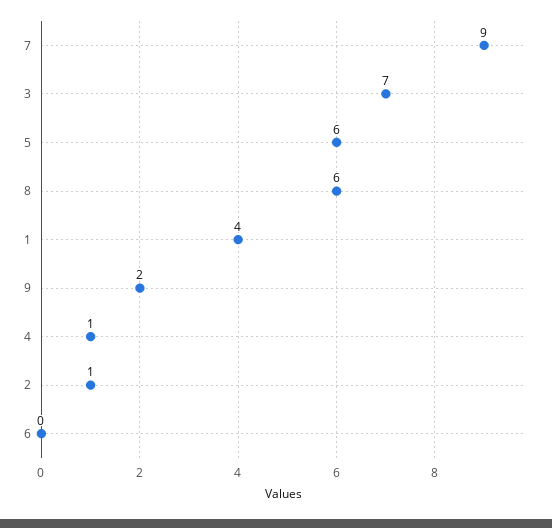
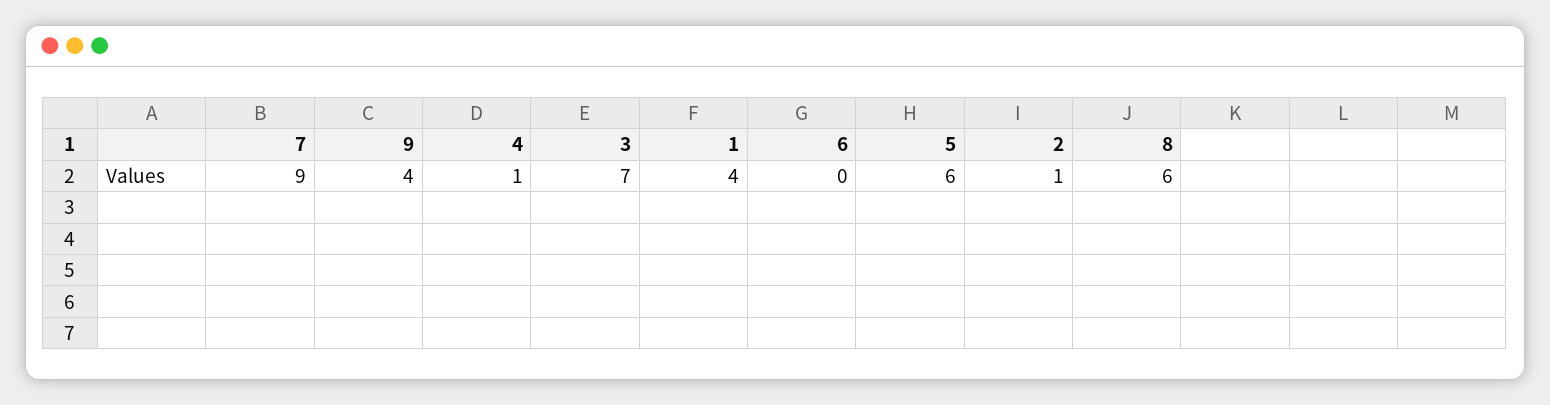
9: 2 -> 4

